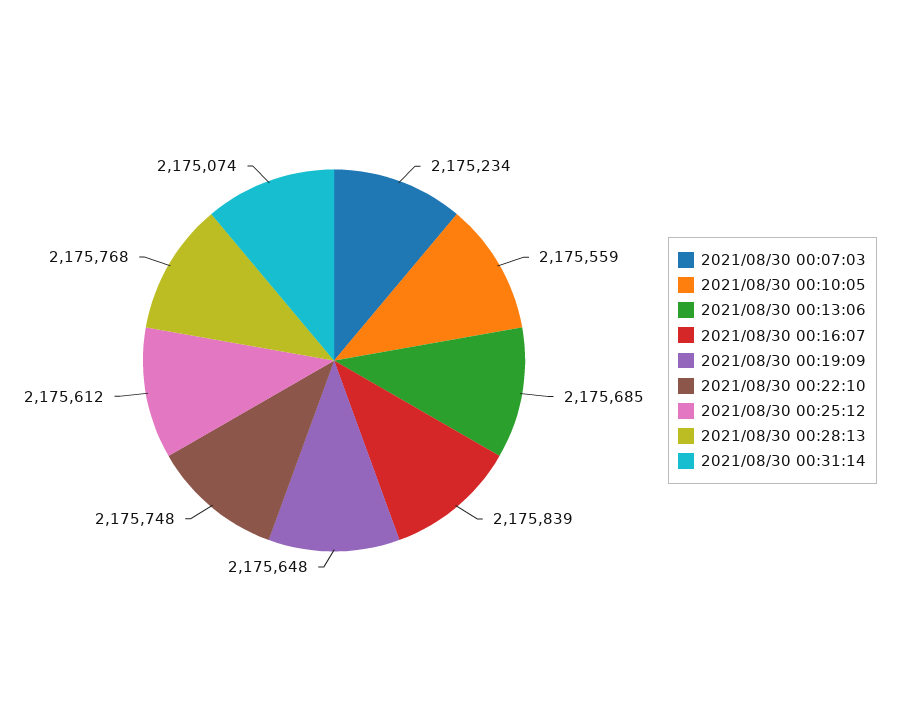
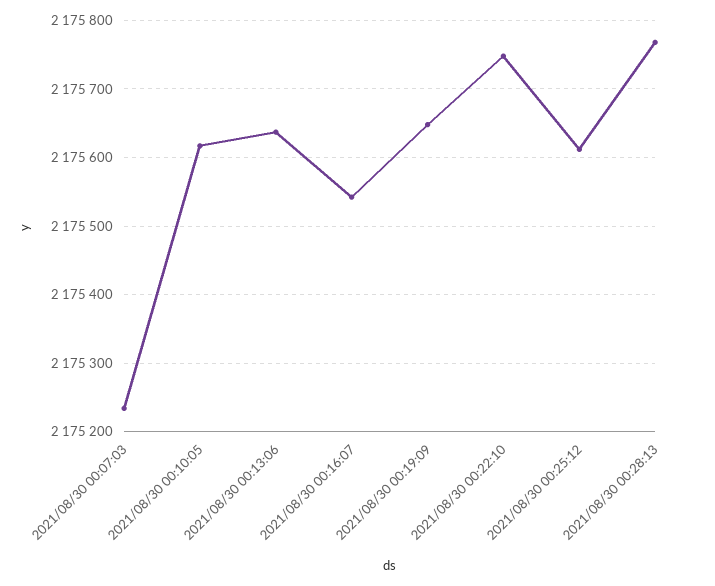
2021/08/30 00:10:05: 2175559 -> 2175620
2021/08/30 00:13:06: 2175685 -> 2175640
2021/08/30 00:16:07: 2175839 -> 2175540
2021/08/30 00:31:14: 2175074 -> none

